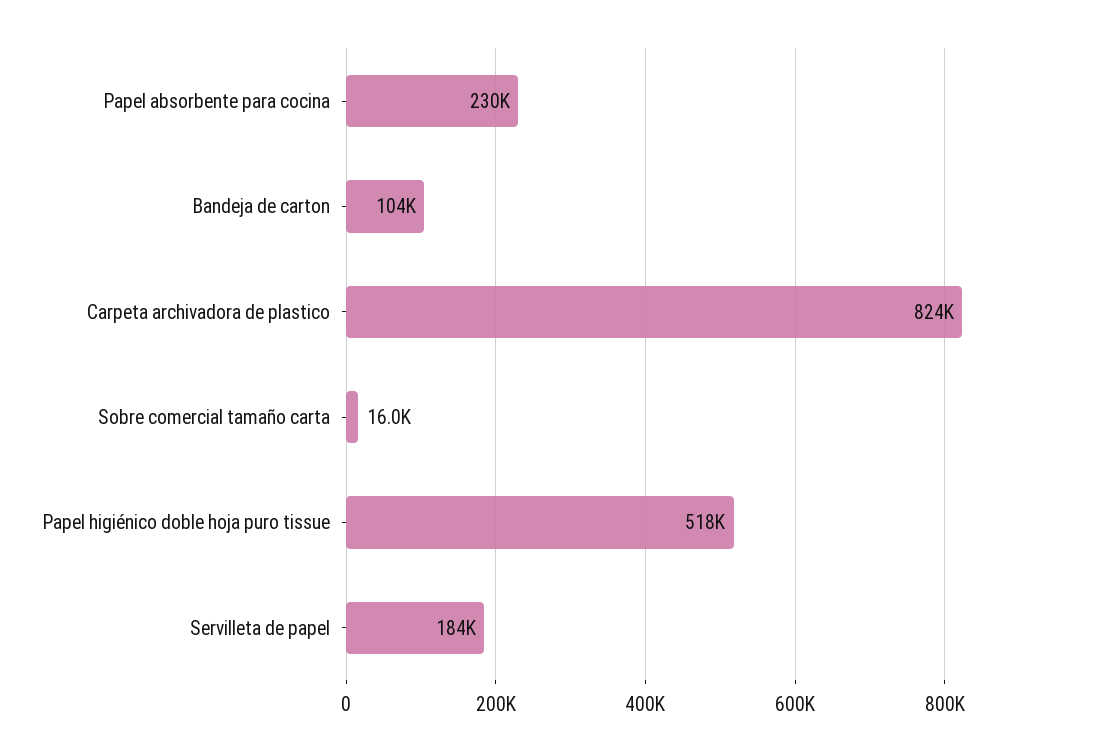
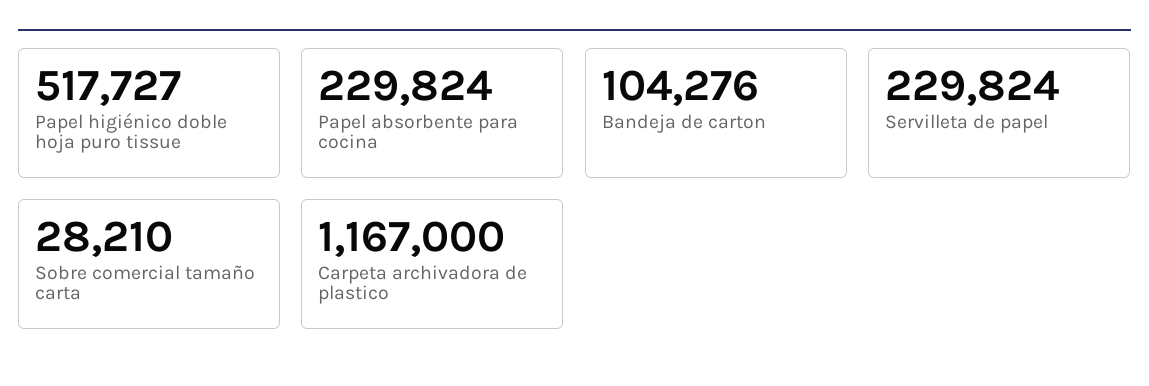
Carpeta archivadora de plastico: 824000 -> 1167000
Sobre comercial tamaño carta: 16000 -> 28210
Servilleta de papel: 184000 -> 229824

